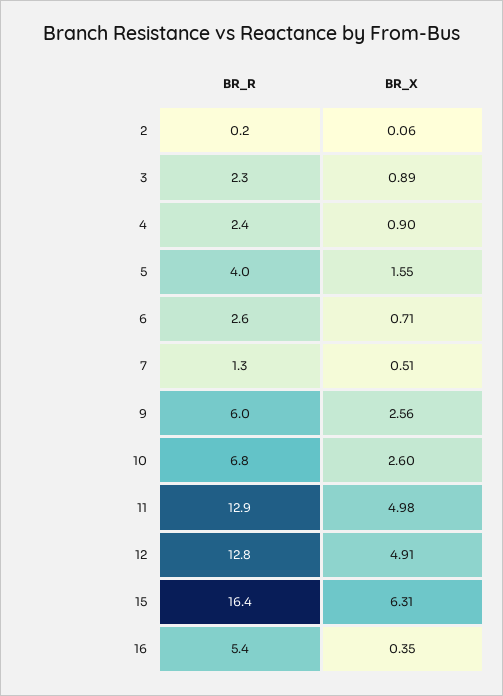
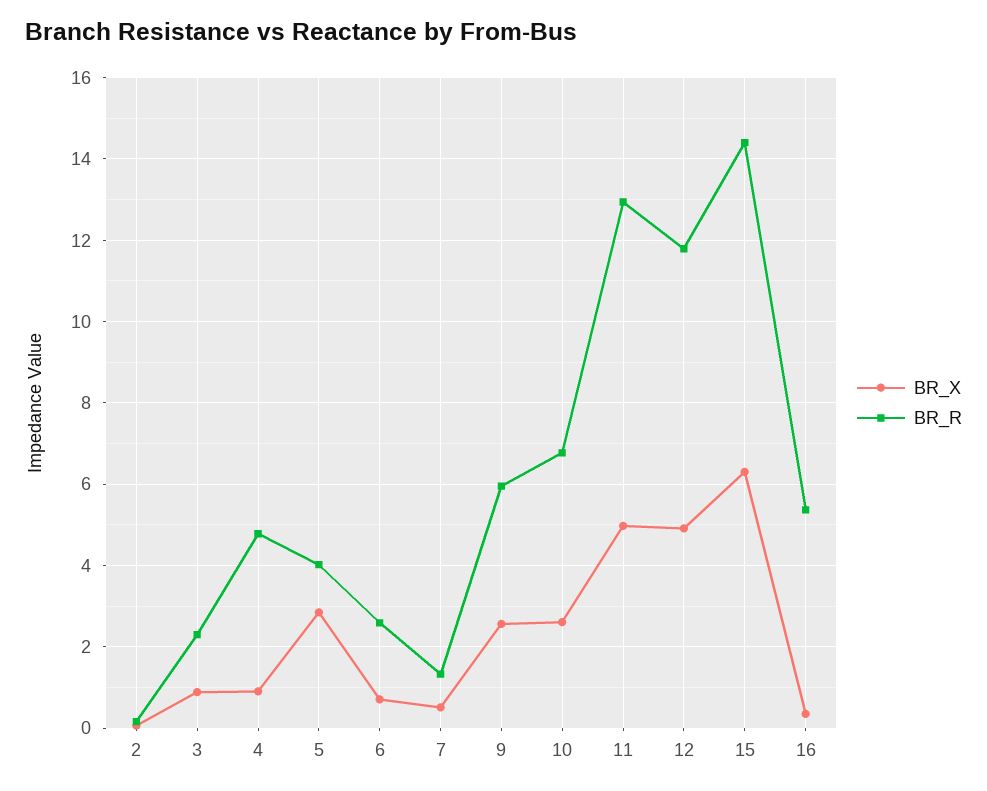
BR_R, 4: 2.4 -> 4.8
BR_X, 5: 1.55 -> 2.8
BR_R, 12: 12.8 -> 11.8
BR_R, 15: 16.4 -> 14.4

